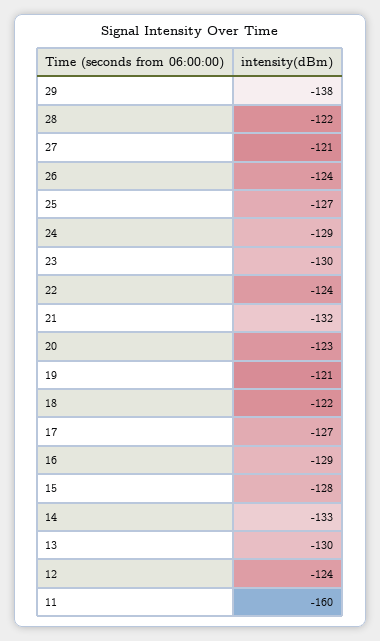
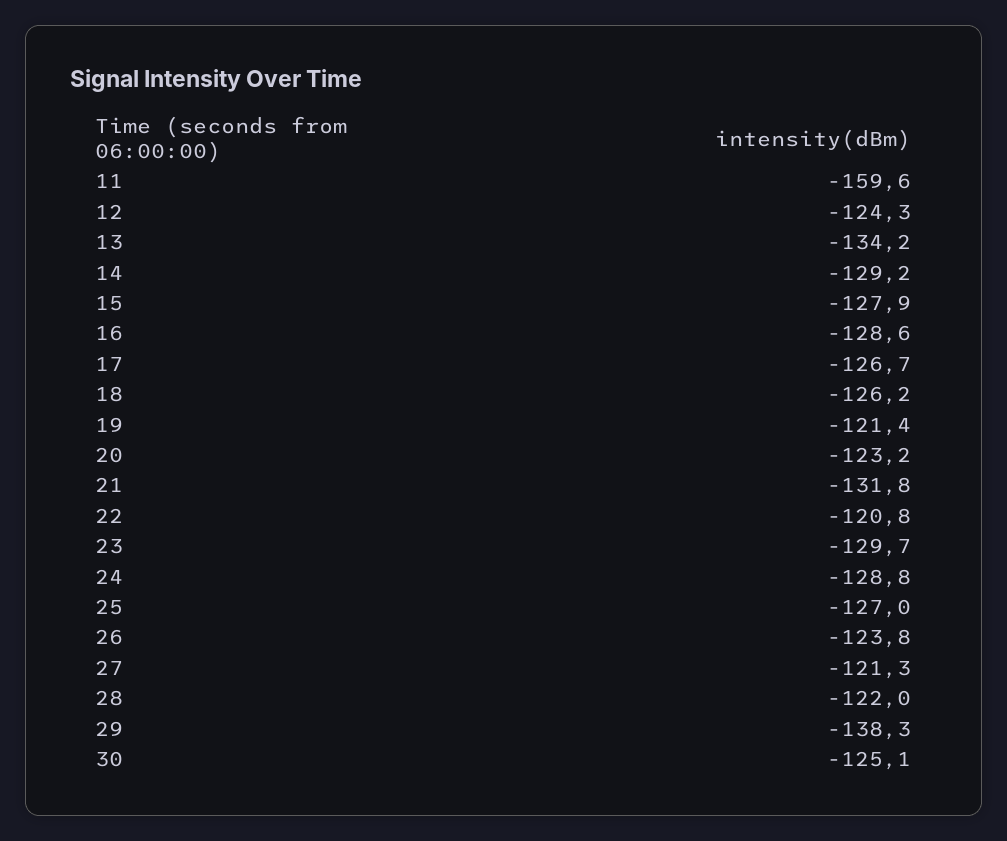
22: -124 -> -120.8
18: -122 -> -126.2
14: -133 -> -129.2
13: -130 -> -134.2
30: none -> -125.1

